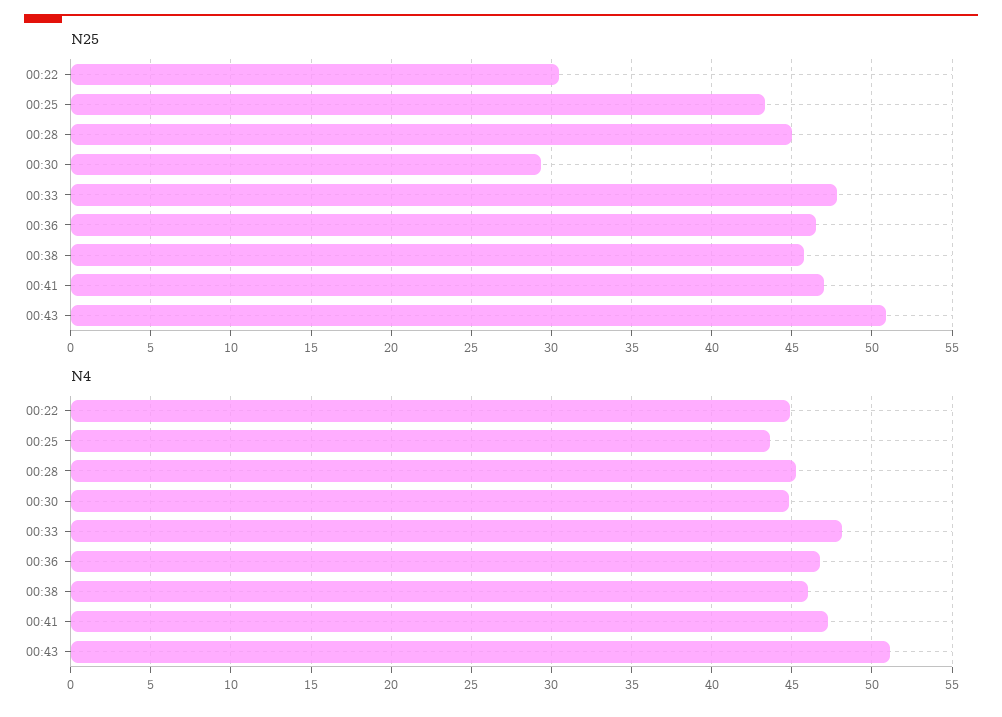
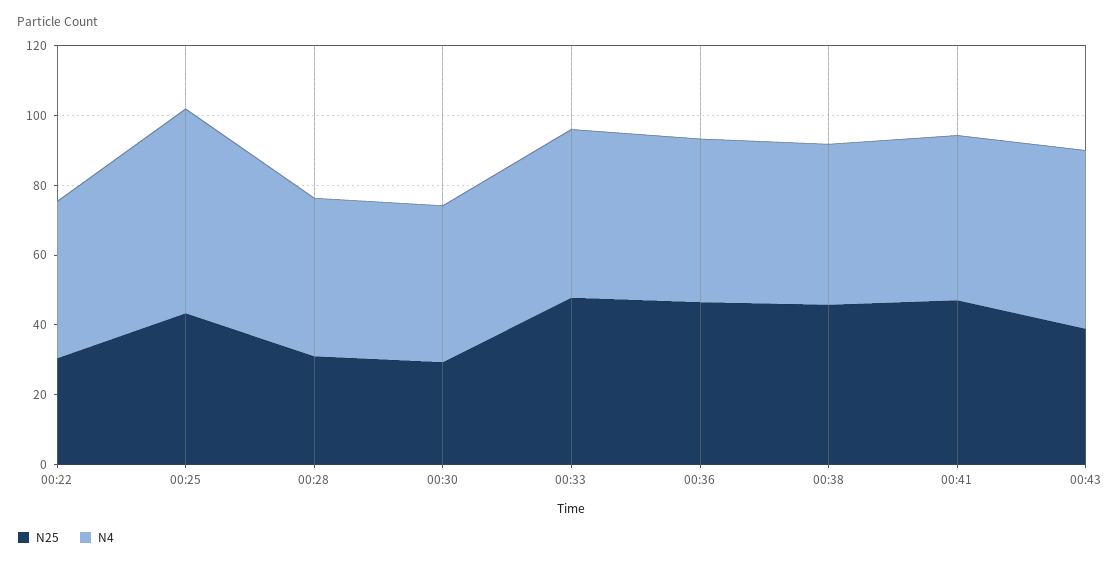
N25, 00:28: 45 -> 30
N25, 00:43: 51 -> 40
N4, 00:25: 43.5 -> 60

